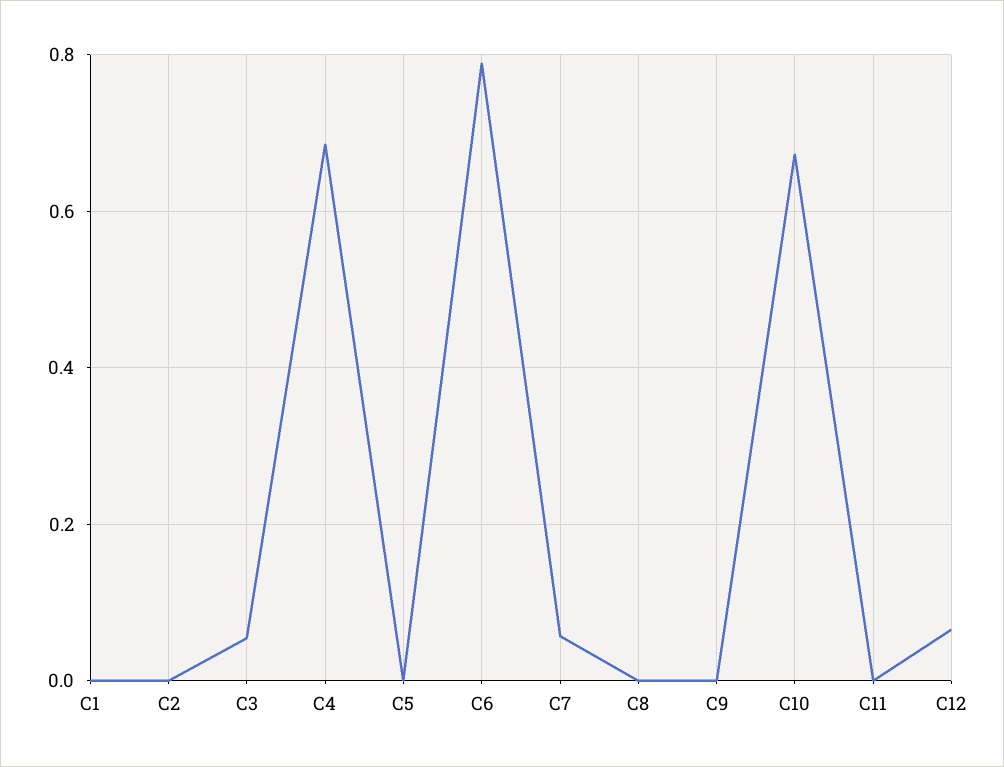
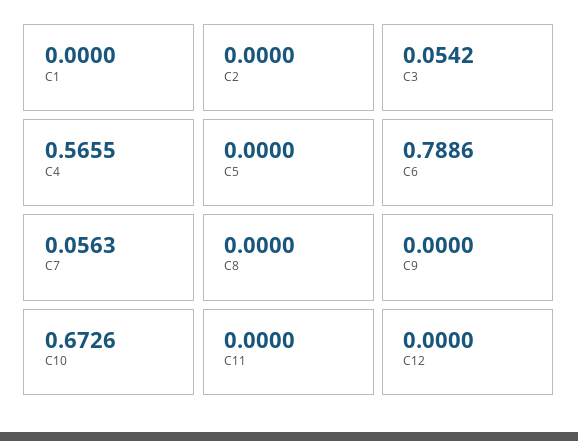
C4: 0.68 -> 0.5655
C12: 0.06 -> 0

